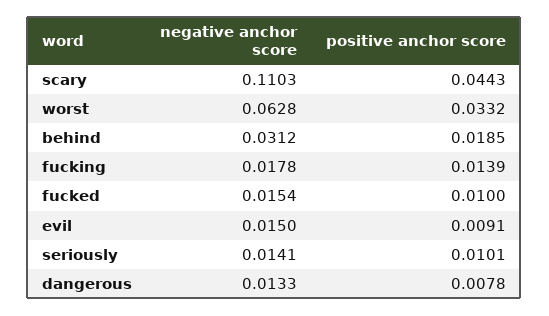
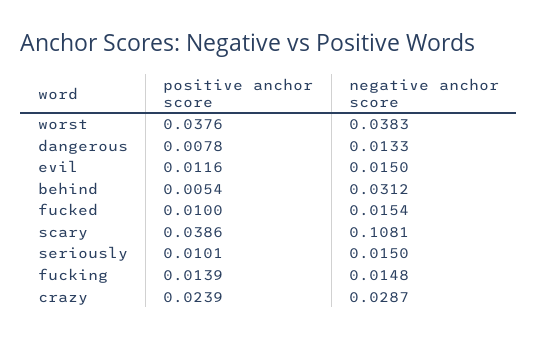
negative anchor score, scary: 0.1103 -> 0.1081
positive anchor score, scary: 0.0443 -> 0.0386
negative anchor score, worst: 0.0628 -> 0.0383
positive anchor score, worst: 0.0332 -> 0.0376
positive anchor score, behind: 0.0185 -> 0.0054
negative anchor score, fucking: 0.0178 -> 0.0148
positive anchor score, evil: 0.0091 -> 0.0116
negative anchor score, seriously: 0.0141 -> 0.015
positive anchor score, crazy: none -> 0.0239
negative anchor score, crazy: none -> 0.0287

